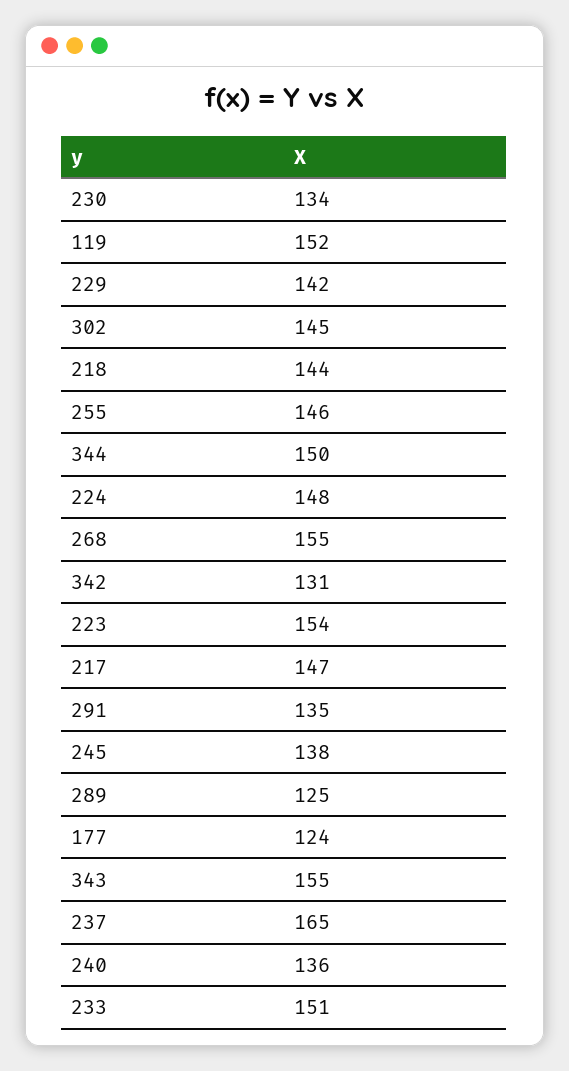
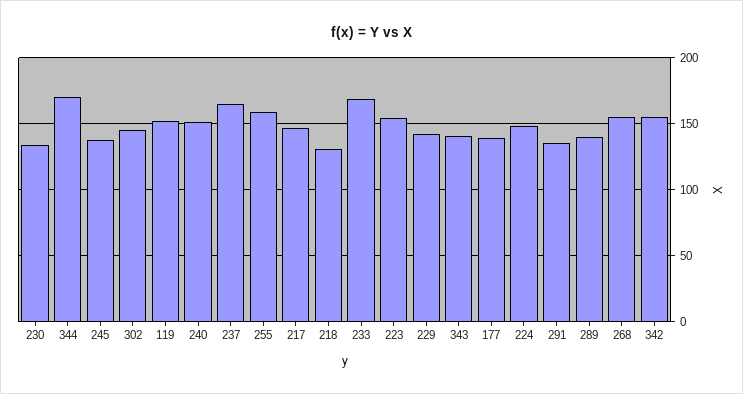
218: 144 -> 130
255: 146 -> 160
344: 150 -> 170
342: 131 -> 155
289: 125 -> 140
177: 124 -> 140
343: 155 -> 140
240: 136 -> 150
233: 151 -> 170

